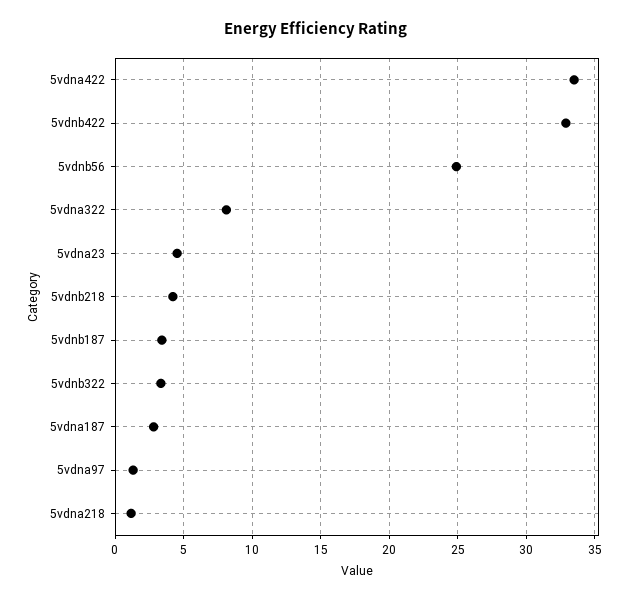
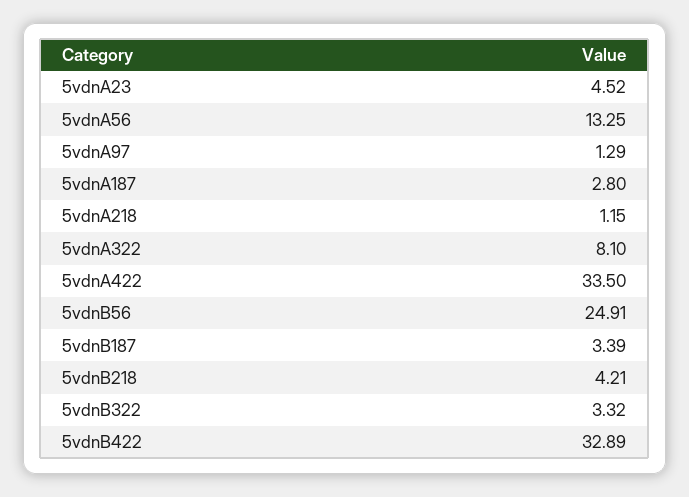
5vdnA56: none -> 13.25

